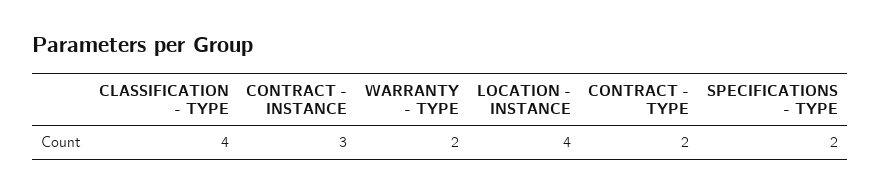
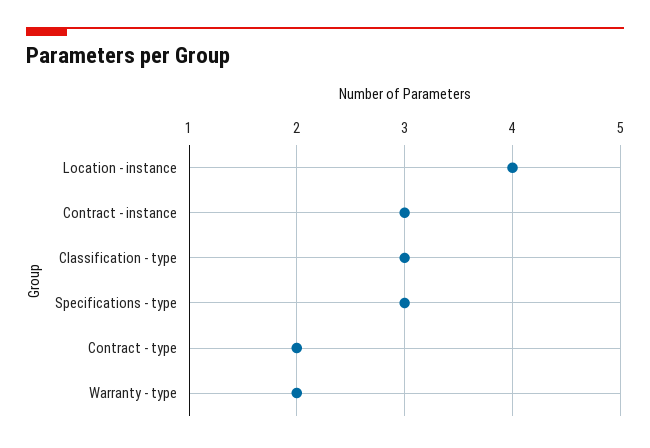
CLASSIFICATION - TYPE: 4 -> 3
SPECIFICATIONS - TYPE: 2 -> 3

